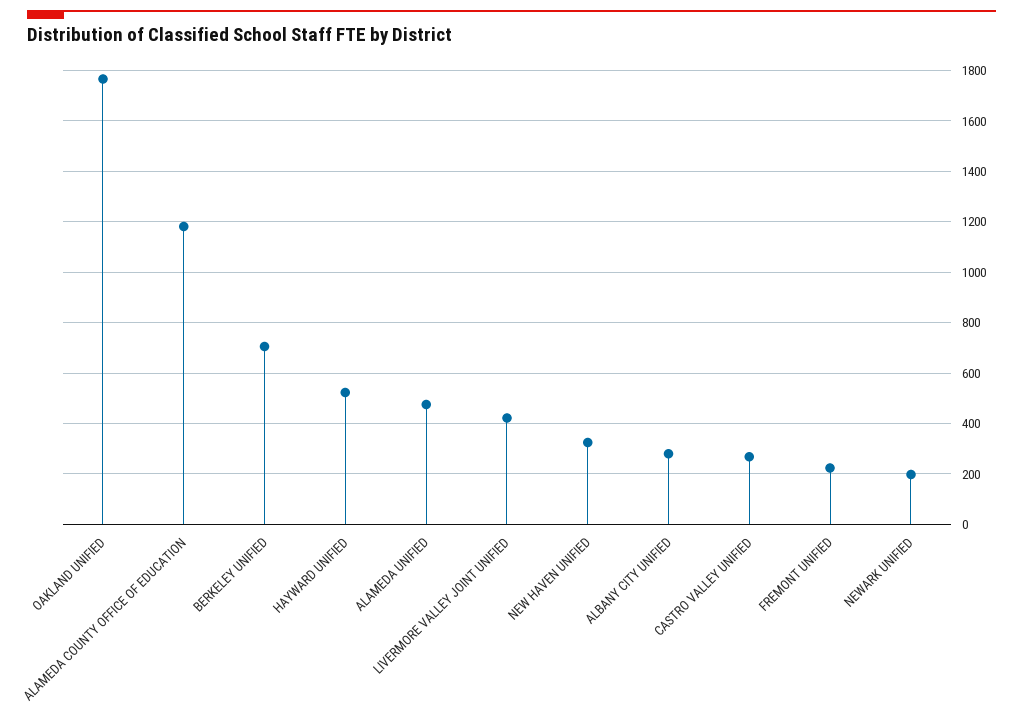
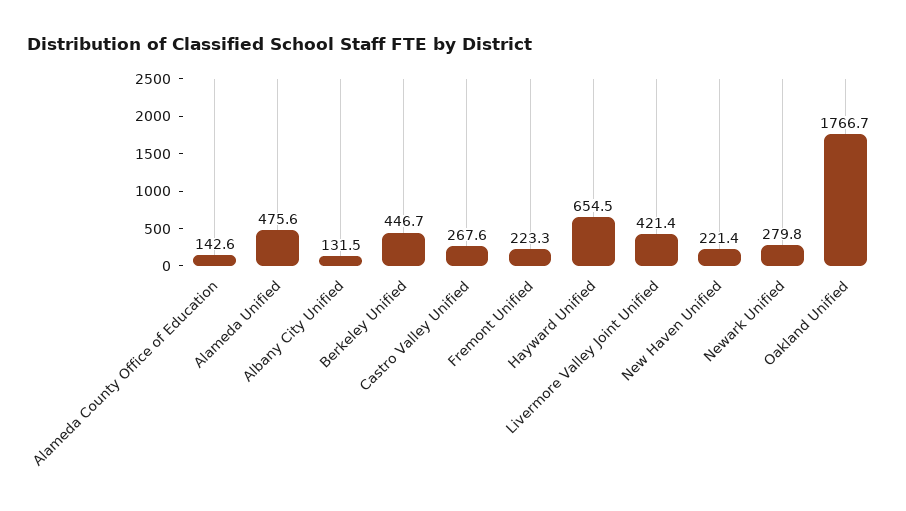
ALAMEDA COUNTY OFFICE OF EDUCATION: 1175 -> 142.6
BERKELEY UNIFIED: 700 -> 446.7
HAYWARD UNIFIED: 525 -> 654.5
NEW HAVEN UNIFIED: 325 -> 221.4
ALBANY CITY UNIFIED: 275 -> 131.5
NEWARK UNIFIED: 200 -> 279.8

